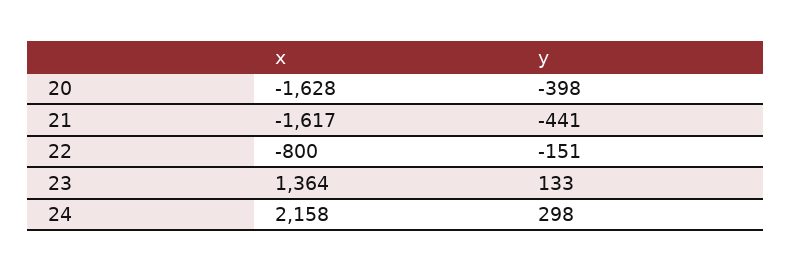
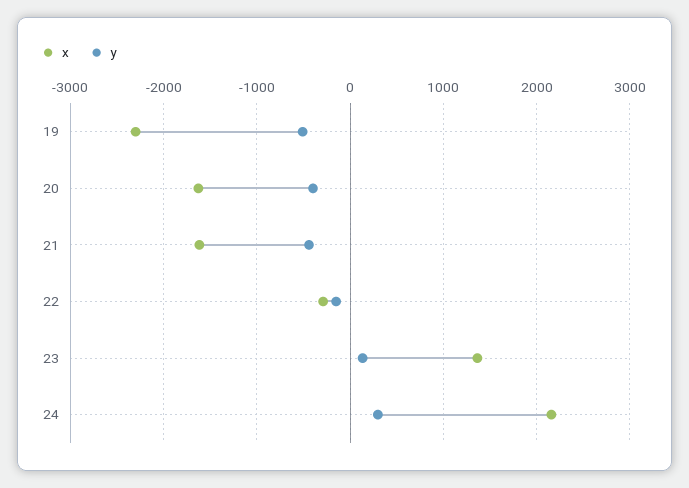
x, 22: -800 -> -300
x, 19: none -> -2300
y, 19: none -> -500

